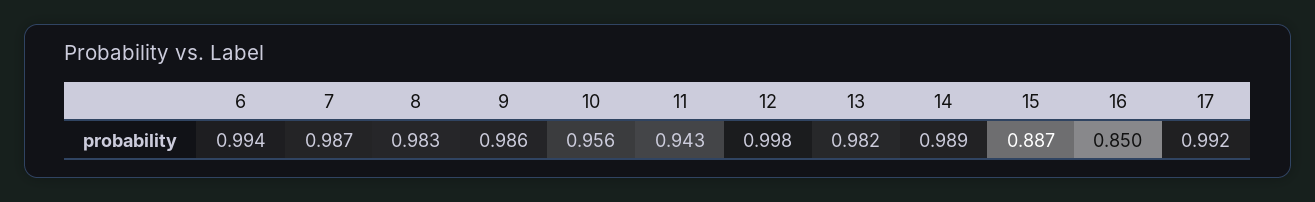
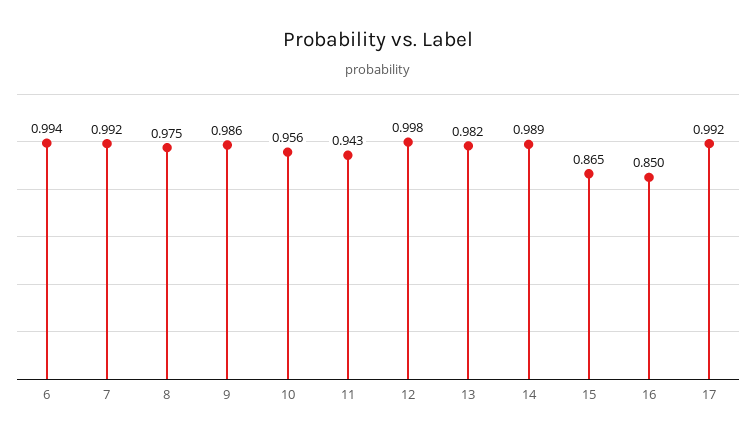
7: 0.987 -> 0.992
8: 0.983 -> 0.975
15: 0.887 -> 0.865

